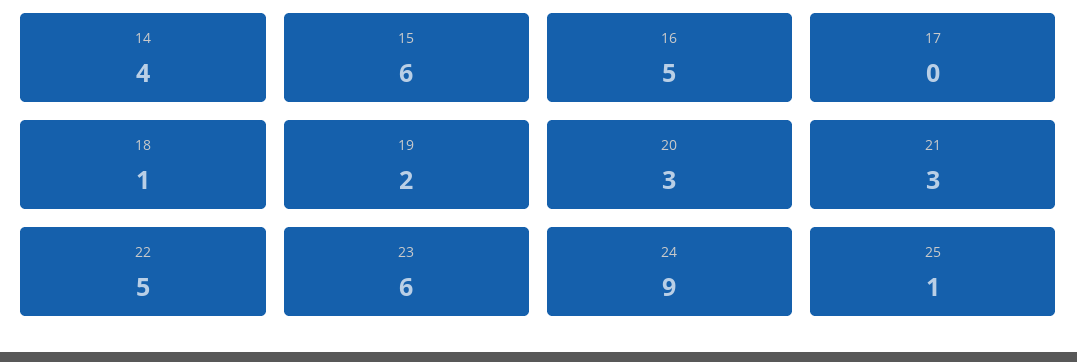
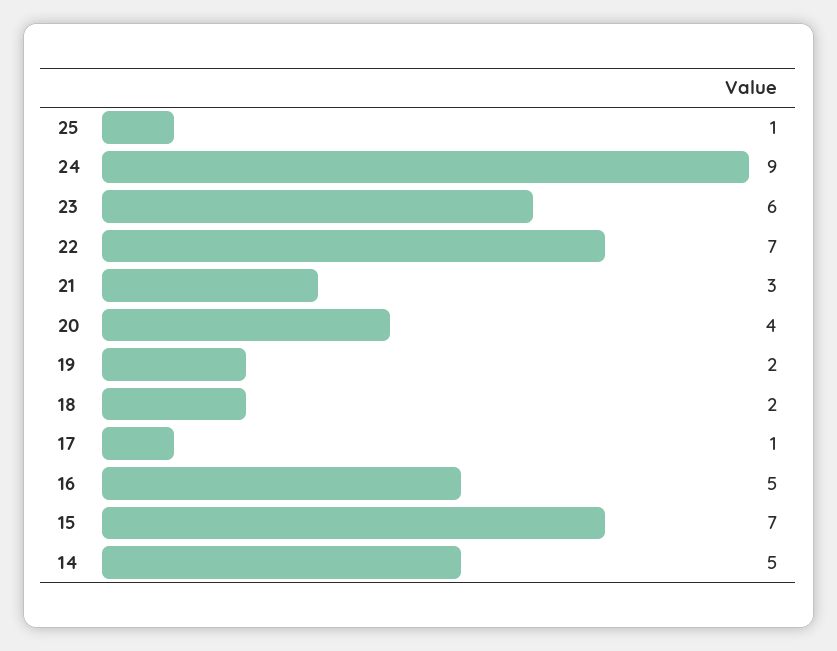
14: 4 -> 5
15: 6 -> 7
17: 0 -> 1
18: 1 -> 2
20: 3 -> 4
22: 5 -> 7

